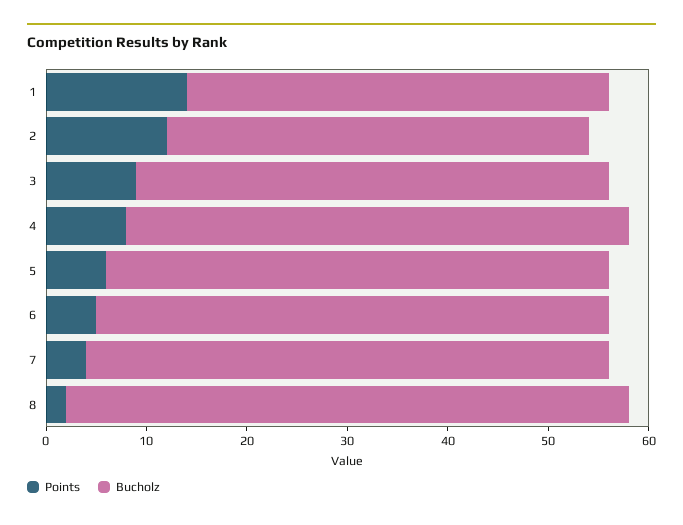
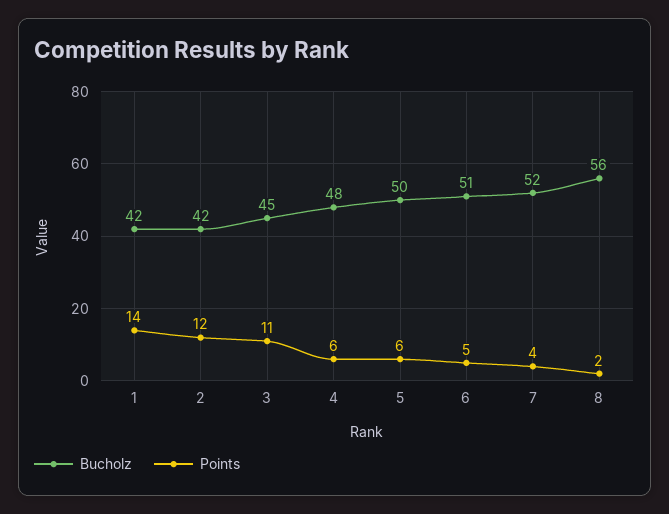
Points, 3: 9 -> 11
Bucholz, 3: 47 -> 45
Points, 4: 8 -> 6
Bucholz, 4: 50 -> 48

